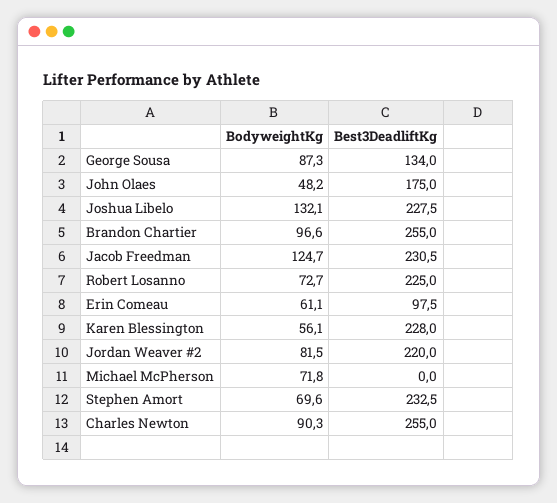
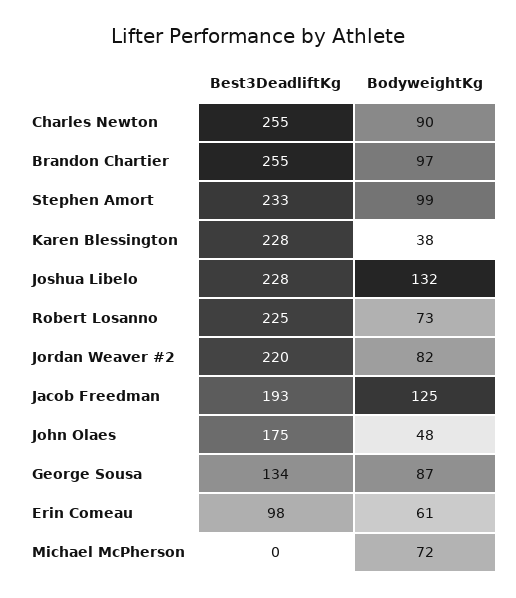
Best3DeadliftKg, Jacob Freedman: 230.5 -> 193
BodyweightKg, Karen Blessington: 56.1 -> 38
BodyweightKg, Stephen Amort: 69.6 -> 99

